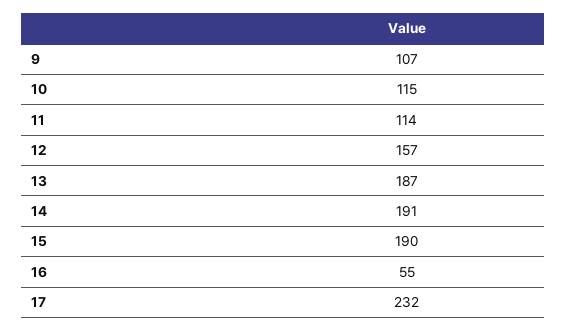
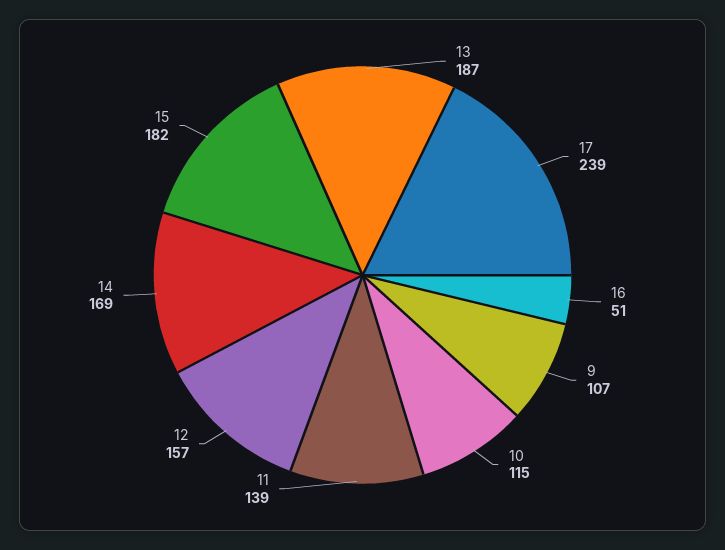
11: 114 -> 139
14: 191 -> 169
15: 190 -> 182
16: 55 -> 51
17: 232 -> 239

